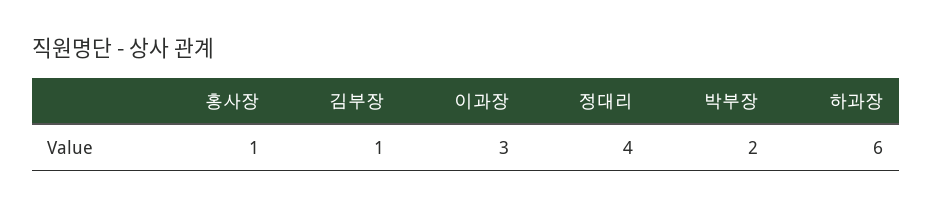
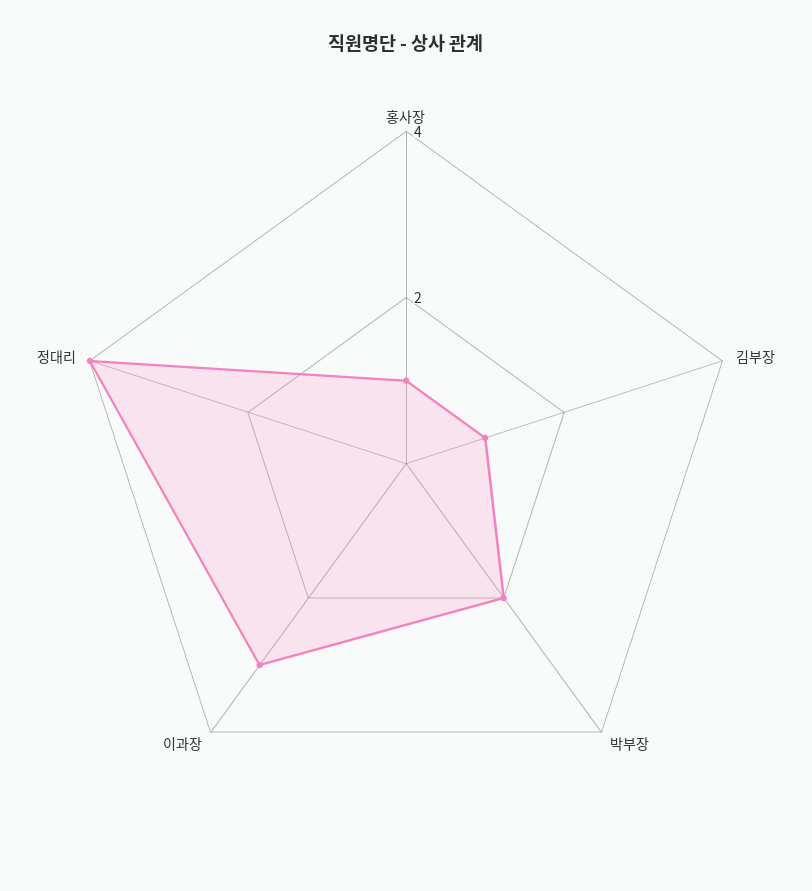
하과장: 6 -> none

